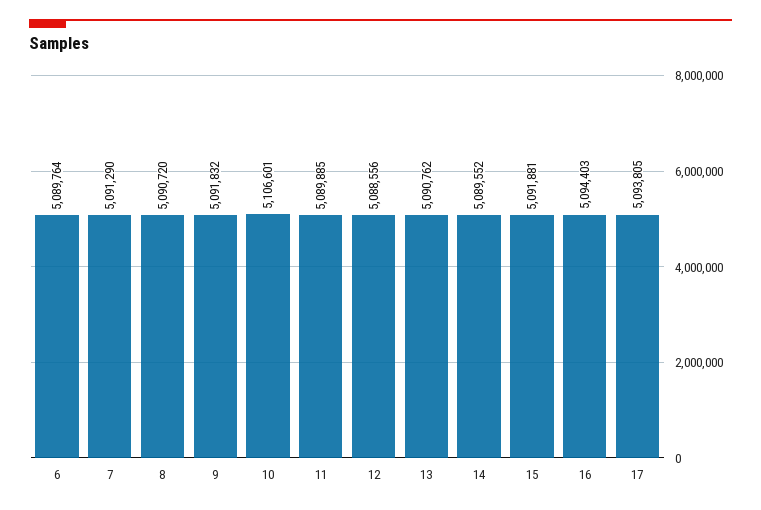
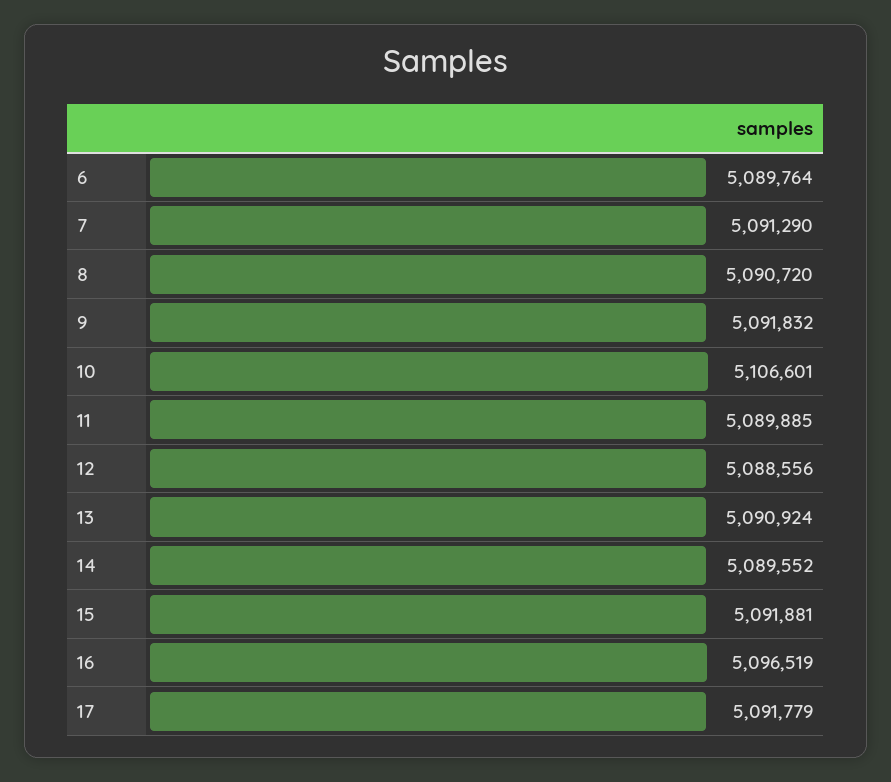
13: 5090762 -> 5090924
16: 5094403 -> 5096519
17: 5093805 -> 5091779

